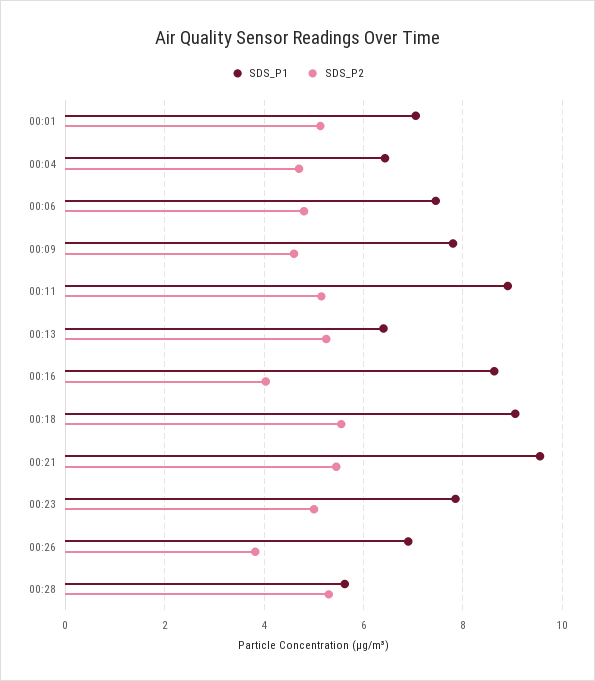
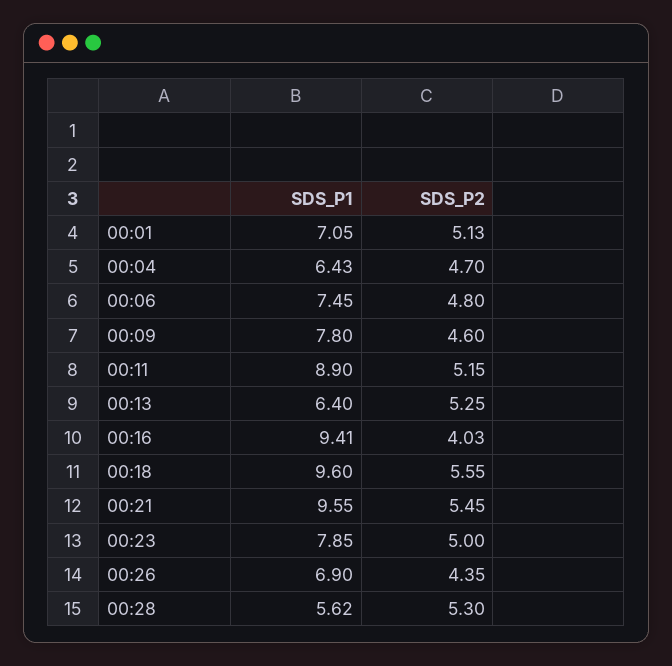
SDS_P1, 00:16: 8.6 -> 9.41
SDS_P1, 00:18: 9 -> 9.6
SDS_P2, 00:26: 3.8 -> 4.35

